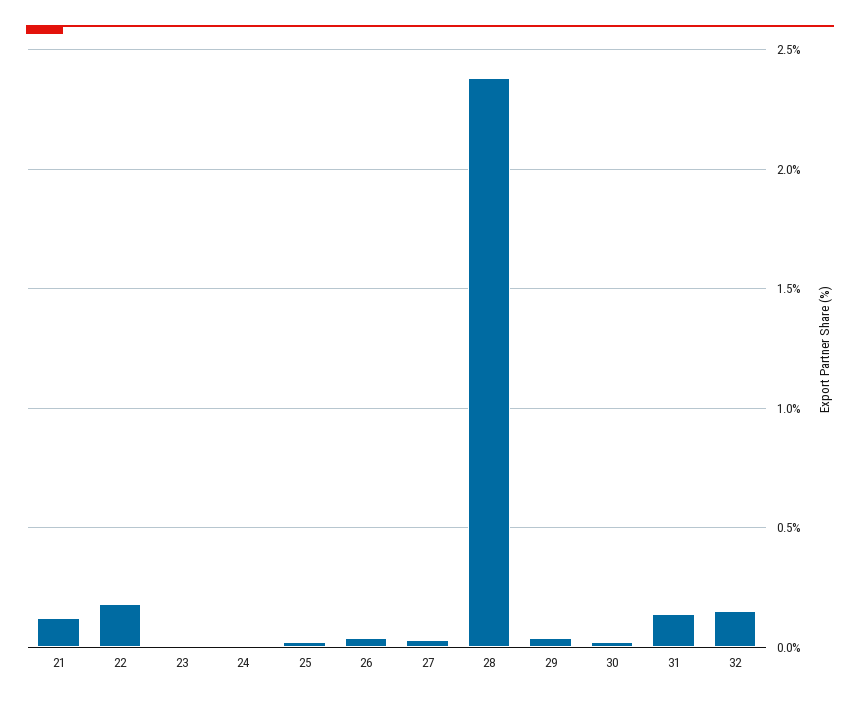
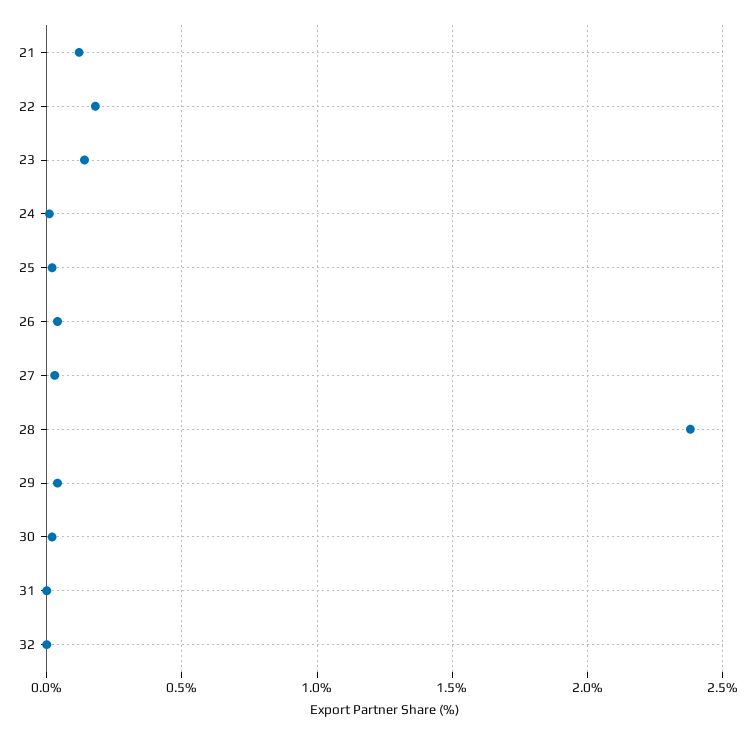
23: 0 -> 0.15
31: 0.15 -> 0
32: 0.15 -> 0

